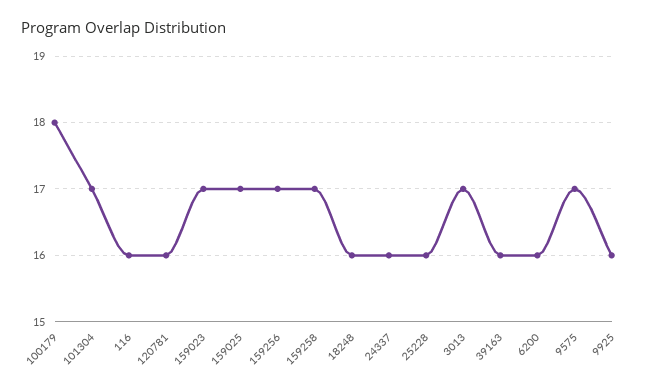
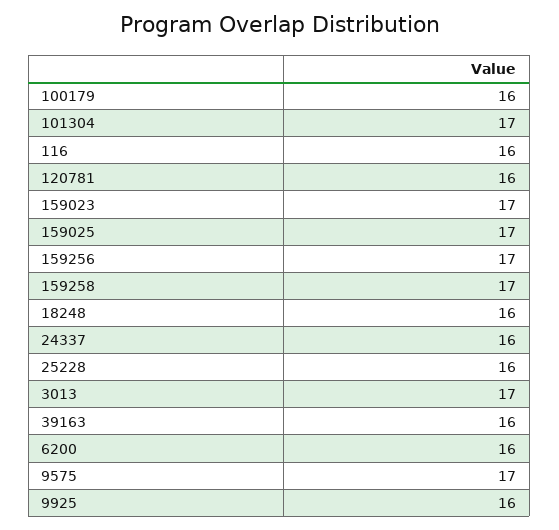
100179: 18 -> 16

